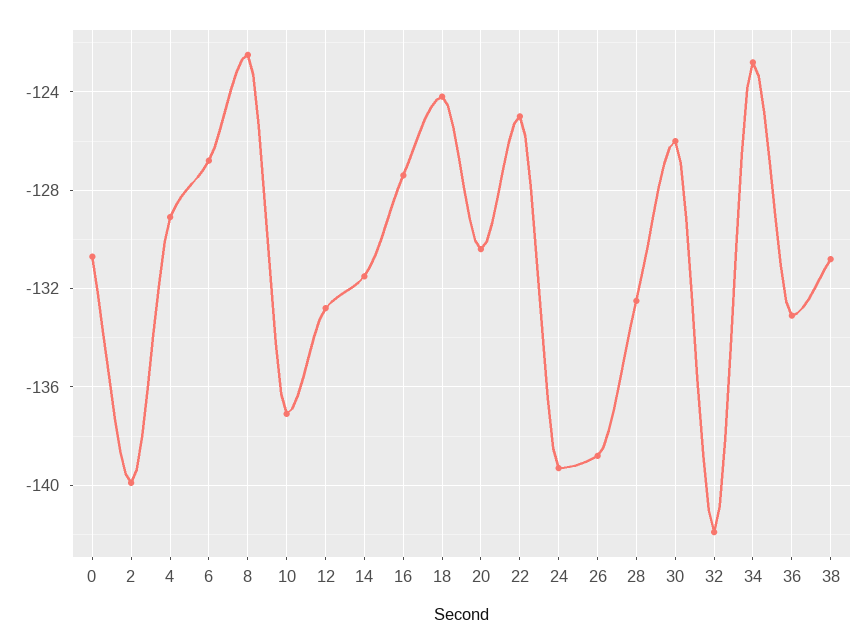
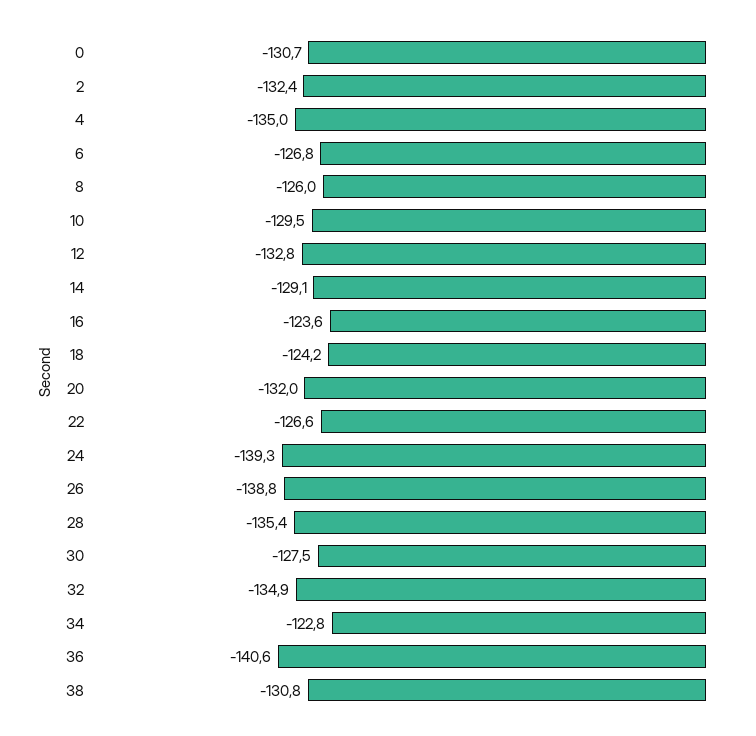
2: -140 -> -132.4
4: -129 -> -135
8: -122.5 -> -126
10: -137 -> -129.5
14: -131.5 -> -129.1
16: -127.5 -> -123.6
20: -130.5 -> -132
22: -125 -> -126.6
28: -132.5 -> -135.4
30: -126 -> -127.5
32: -142 -> -134.9
36: -133 -> -140.6

